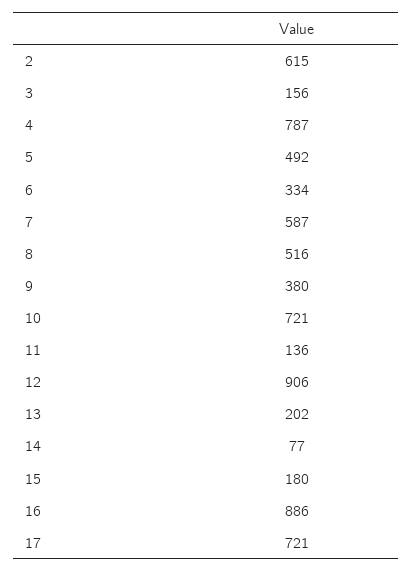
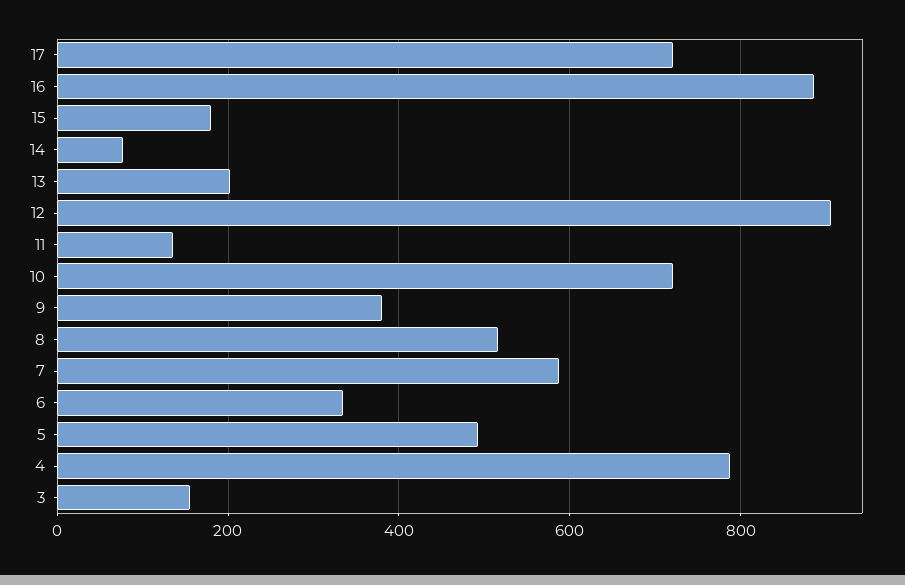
2: 615 -> none

